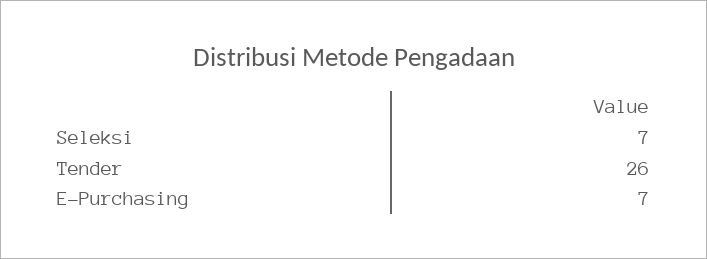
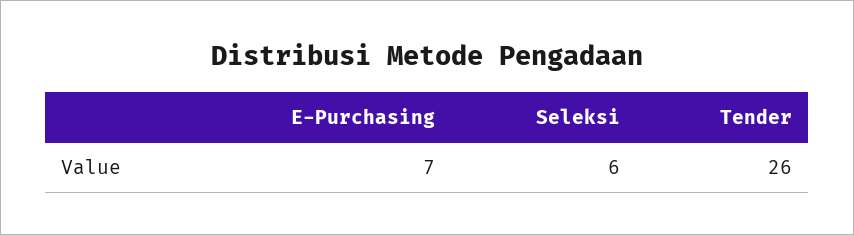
Seleksi: 7 -> 6

